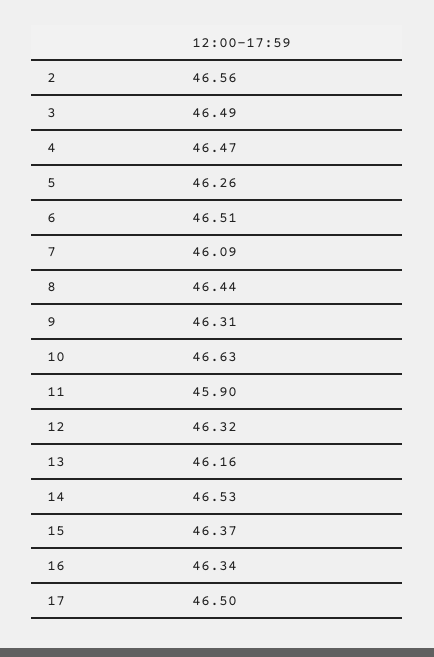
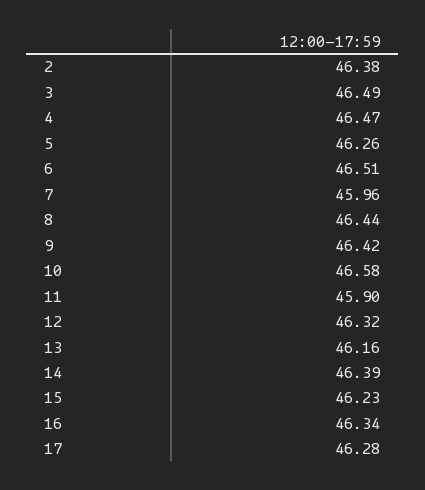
2: 46.56 -> 46.38
7: 46.09 -> 45.96
9: 46.31 -> 46.42
10: 46.63 -> 46.58
14: 46.53 -> 46.39
15: 46.37 -> 46.23
17: 46.5 -> 46.28

